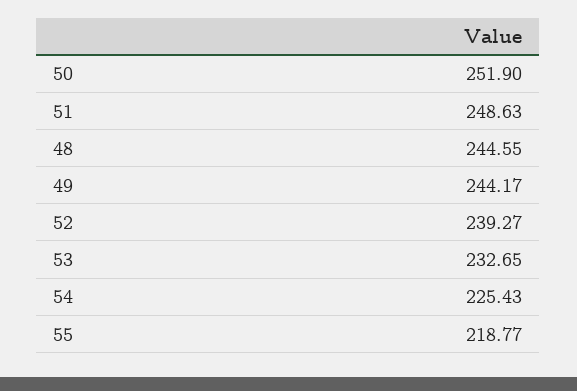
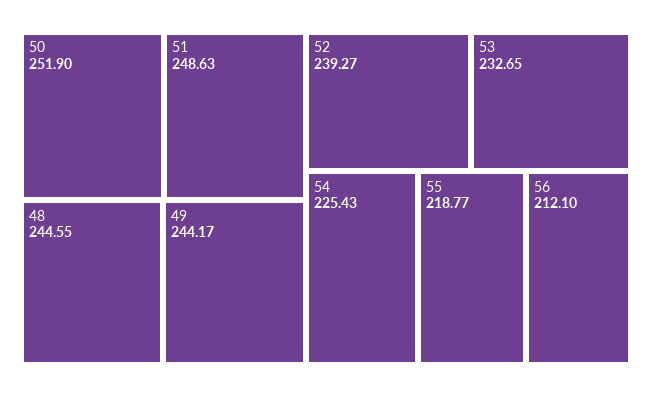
56: none -> 212.1

